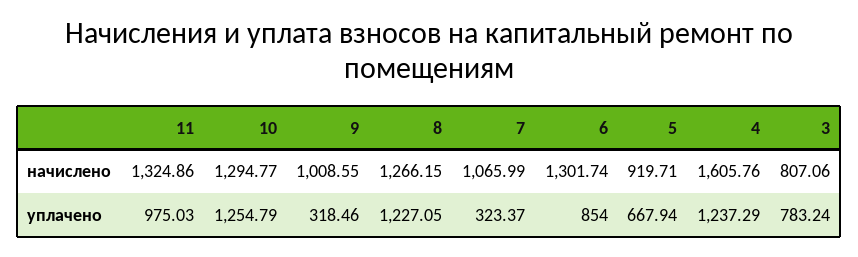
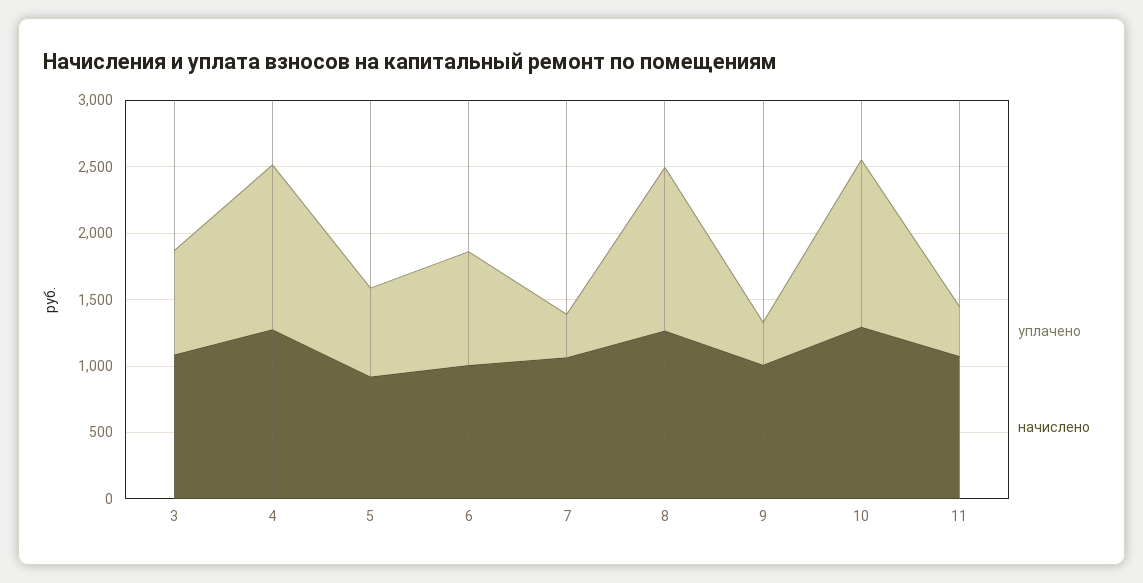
начислено, 11: 1324.86 -> 1100
начислено, 6: 1301.74 -> 1000
начислено, 4: 1605.76 -> 1300
начислено, 3: 807.06 -> 1100
уплачено, 11: 975.03 -> 400

